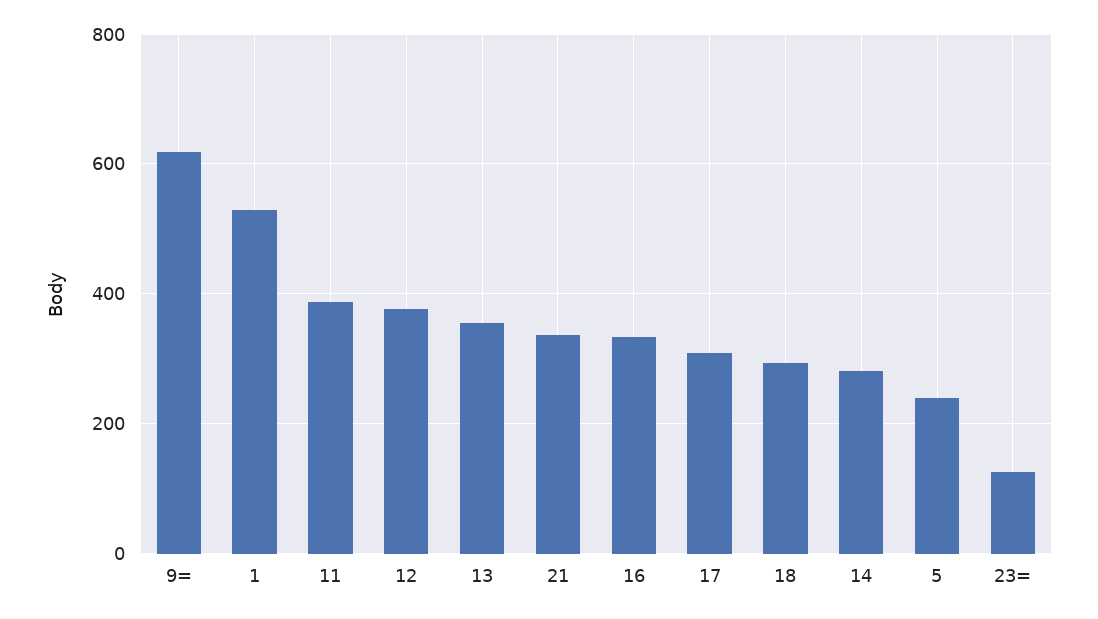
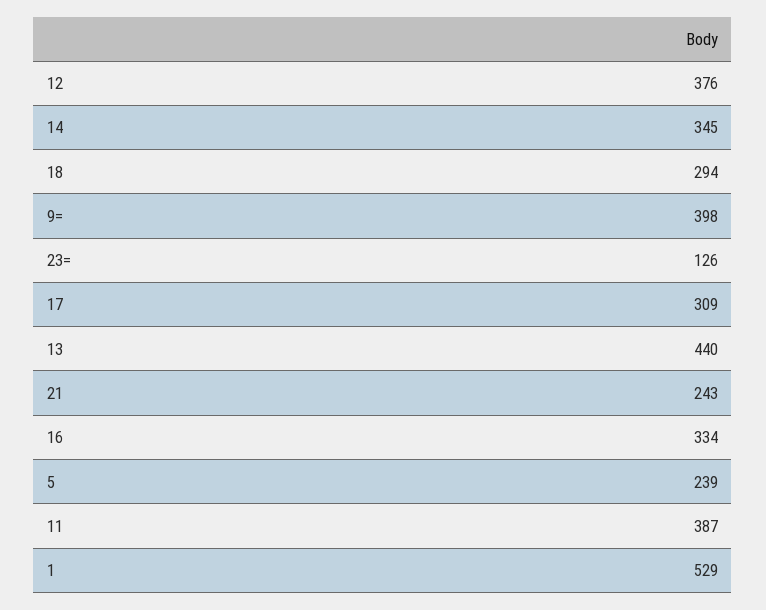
9=: 620 -> 398
13: 360 -> 440
21: 340 -> 243
14: 280 -> 345

